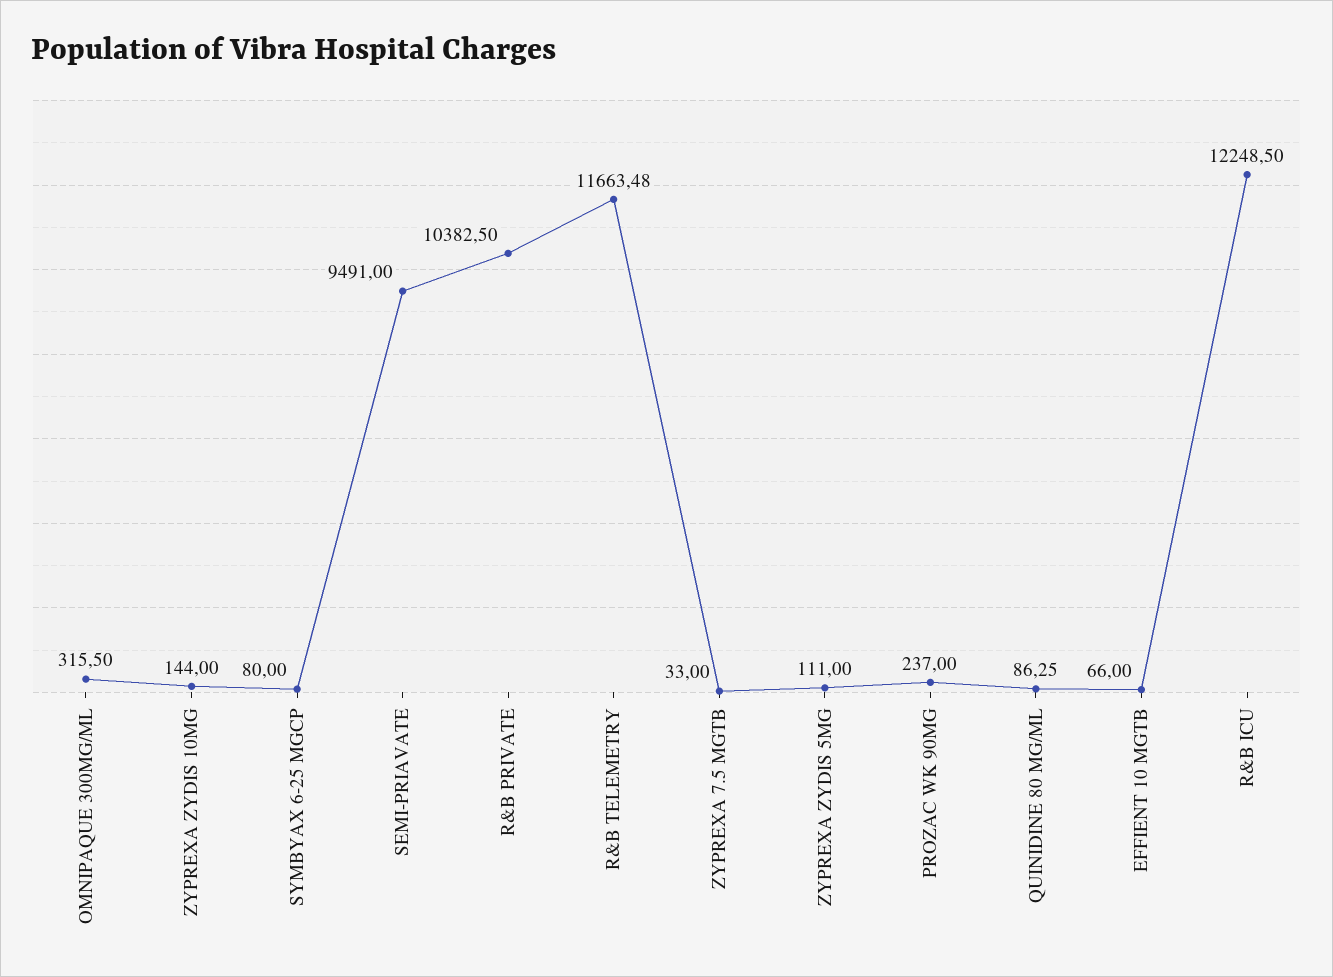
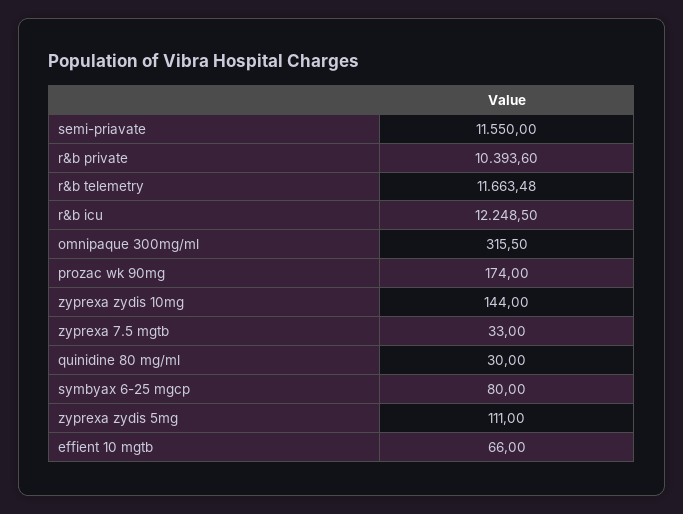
SEMI-PRIAVATE: 9491 -> 11550
R&B PRIVATE: 10382.5 -> 10393.6
PROZAC WK 90MG: 237 -> 174
QUINIDINE 80 MG/ML: 86.25 -> 30

